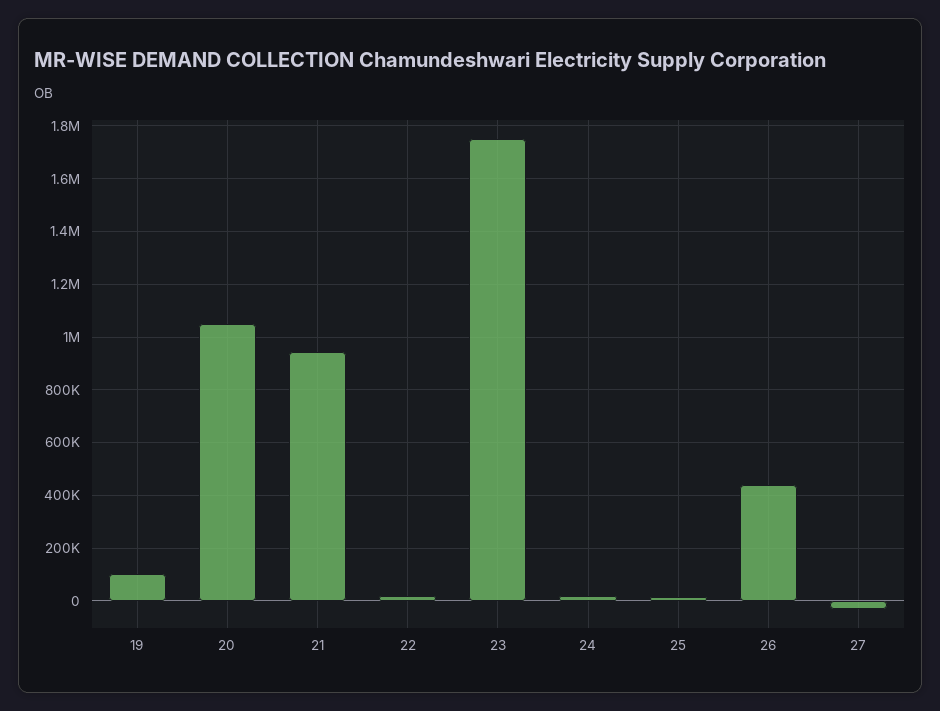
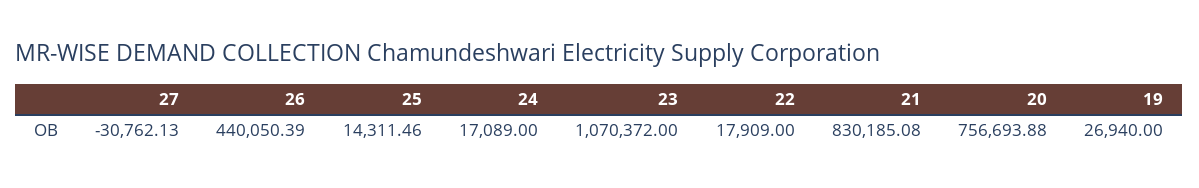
19: 100000 -> 26940
20: 1050000 -> 756693.88
21: 950000 -> 830185.08
23: 1750000 -> 1070372

